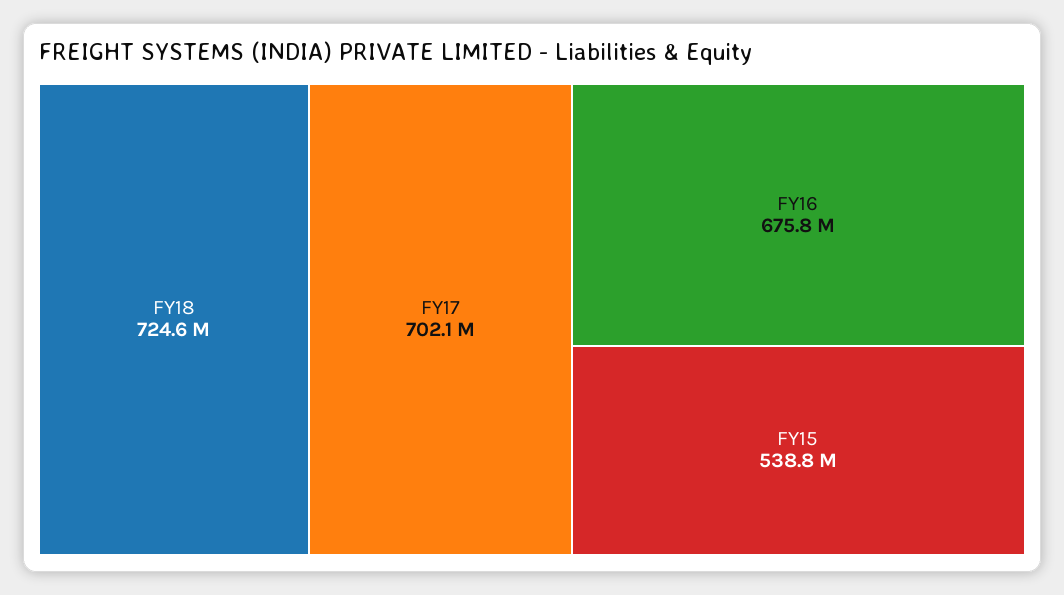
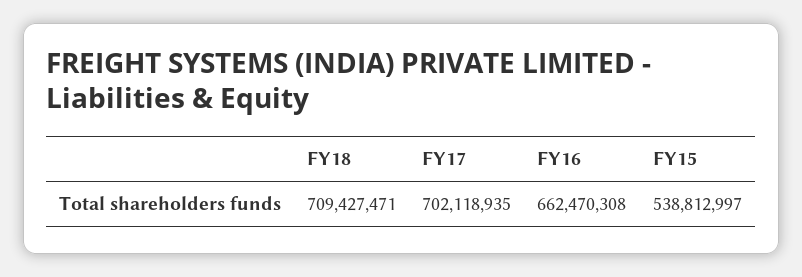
FY18: 724600000 -> 709427471
FY16: 675800000 -> 662470308

